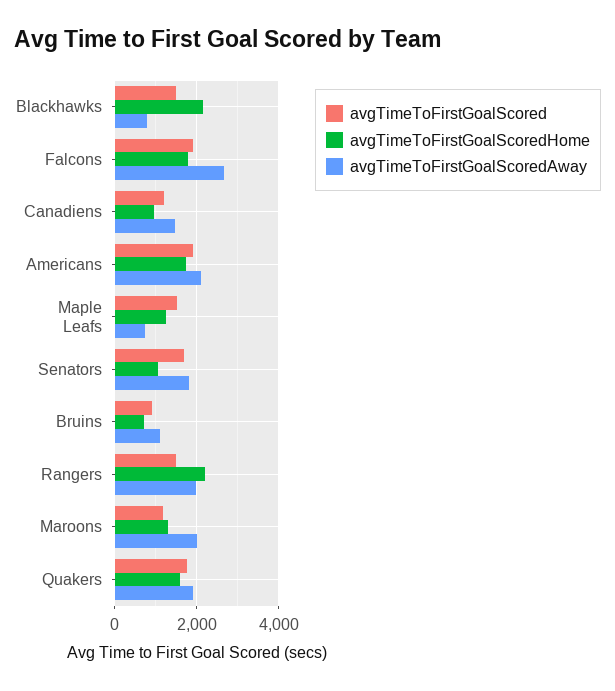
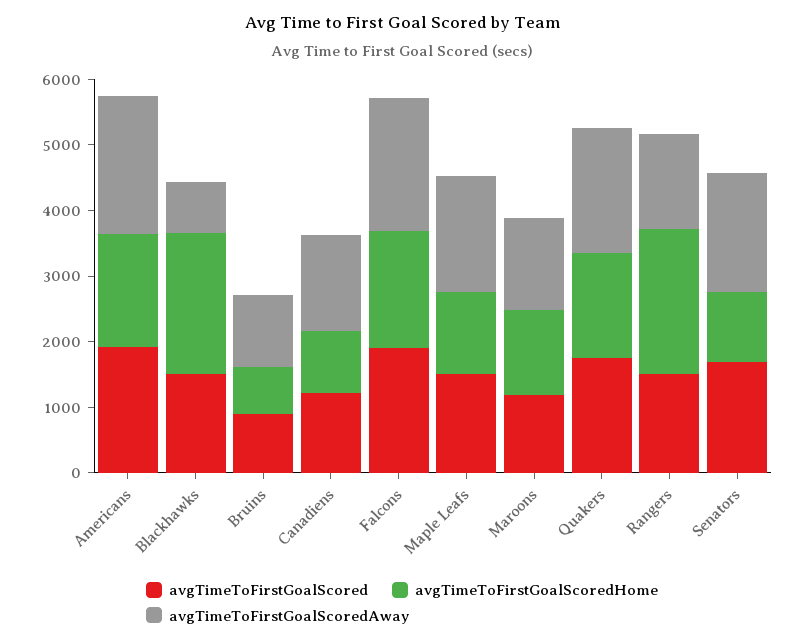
avgTimeToFirstGoalScoredAway, Falcons: 2600 -> 2000
avgTimeToFirstGoalScoredAway, Maple Leafs: 800 -> 1800
avgTimeToFirstGoalScoredAway, Rangers: 2000 -> 1400
avgTimeToFirstGoalScoredAway, Maroons: 2000 -> 1400

